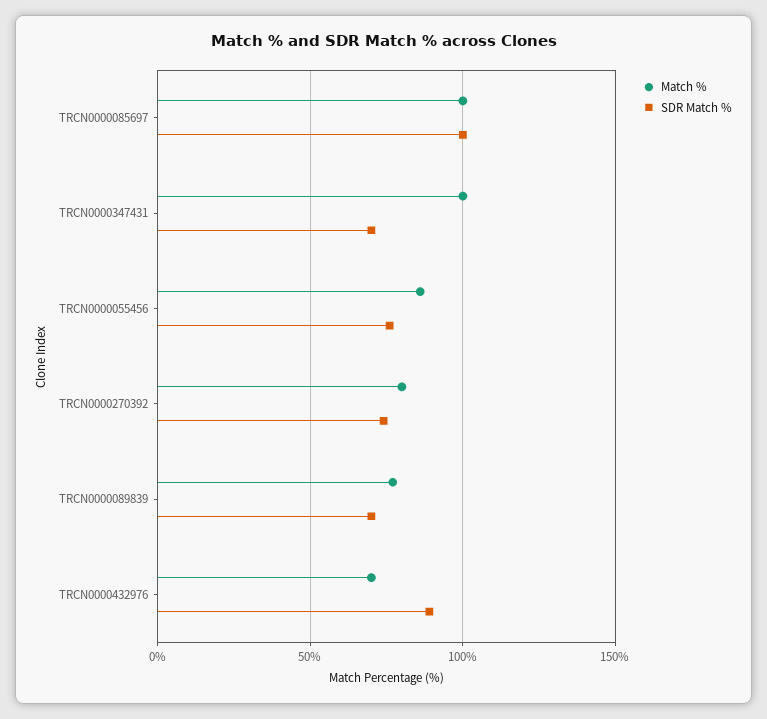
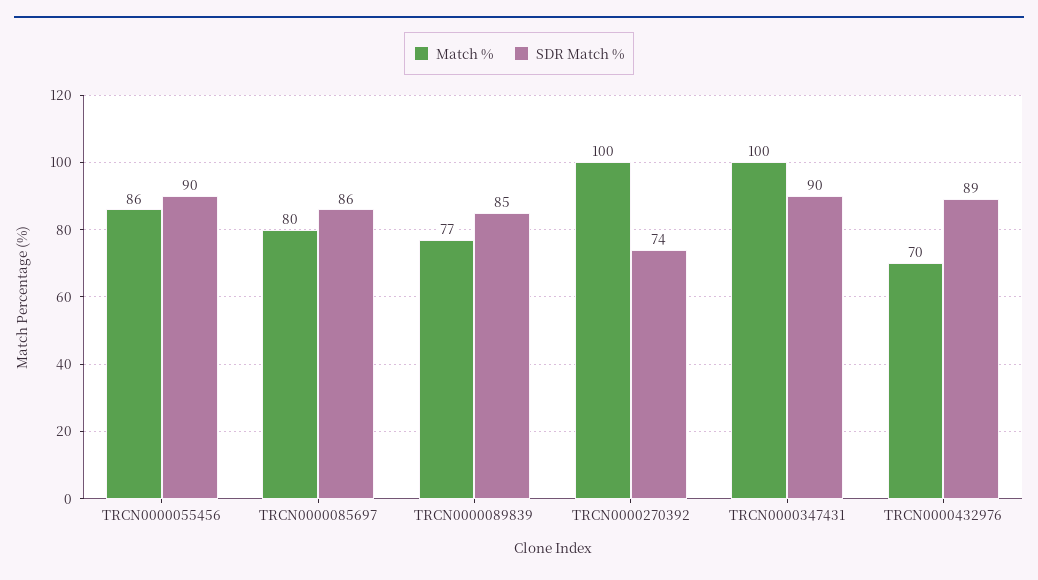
Match %, TRCN0000085697: 100 -> 80
SDR Match %, TRCN0000085697: 100 -> 86
SDR Match %, TRCN0000347431: 70 -> 90
SDR Match %, TRCN0000055456: 75 -> 90
Match %, TRCN0000270392: 80 -> 100
SDR Match %, TRCN0000089839: 70 -> 85

